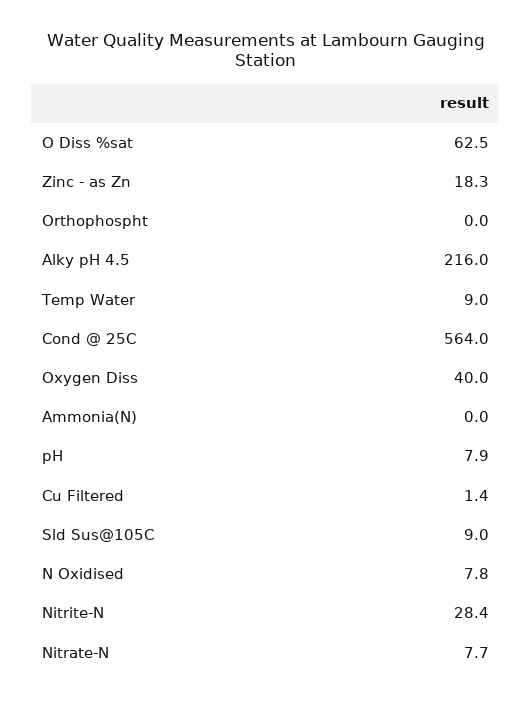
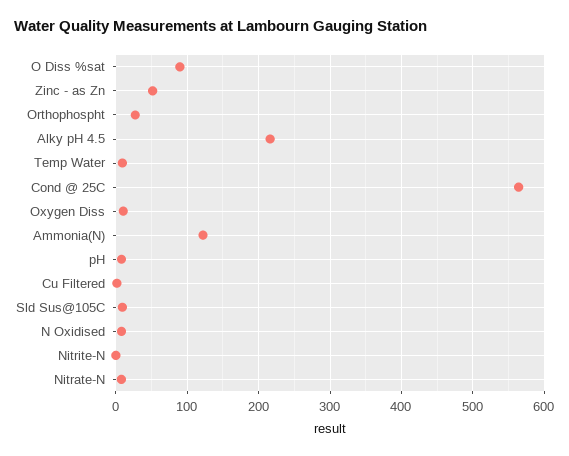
O Diss %sat: 62.5 -> 90
Zinc - as Zn: 18.3 -> 50
Orthophospht: 0 -> 30
Oxygen Diss: 40 -> 10
Ammonia(N): 0 -> 120
Nitrite-N: 28.4 -> 0

